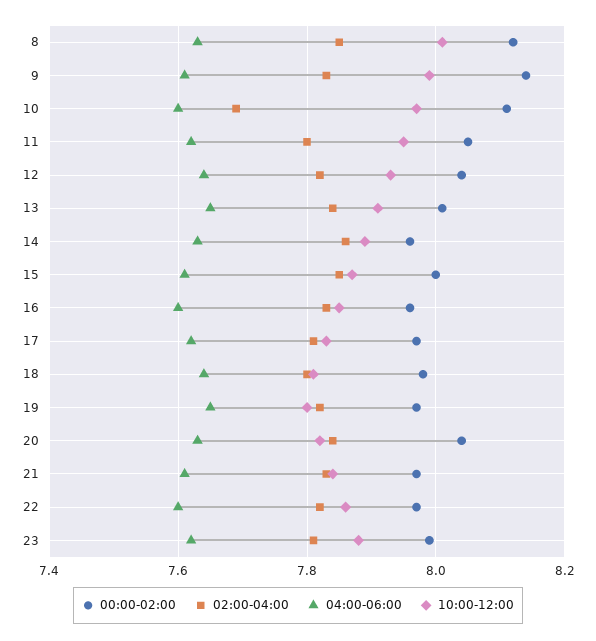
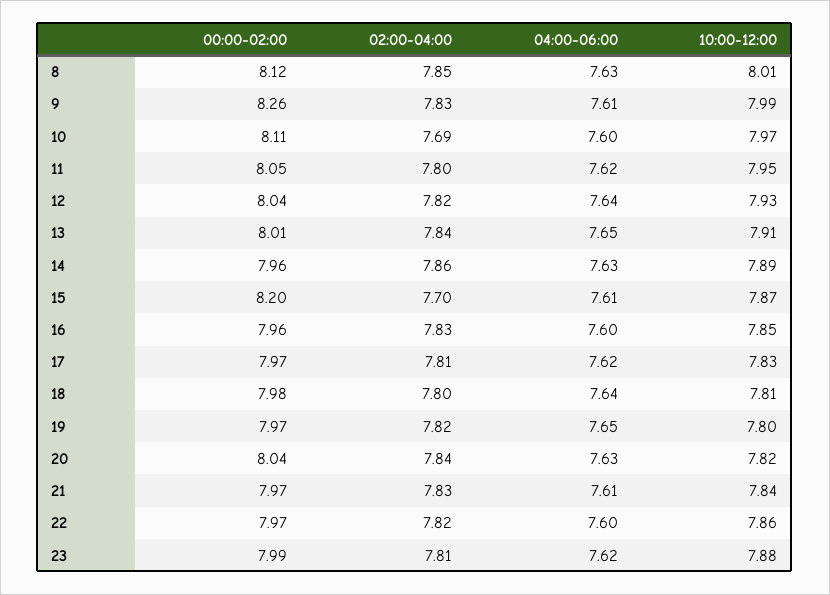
00:00-02:00, 9: 8.15 -> 8.26
00:00-02:00, 15: 8 -> 8.2
02:00-04:00, 15: 7.85 -> 7.7

